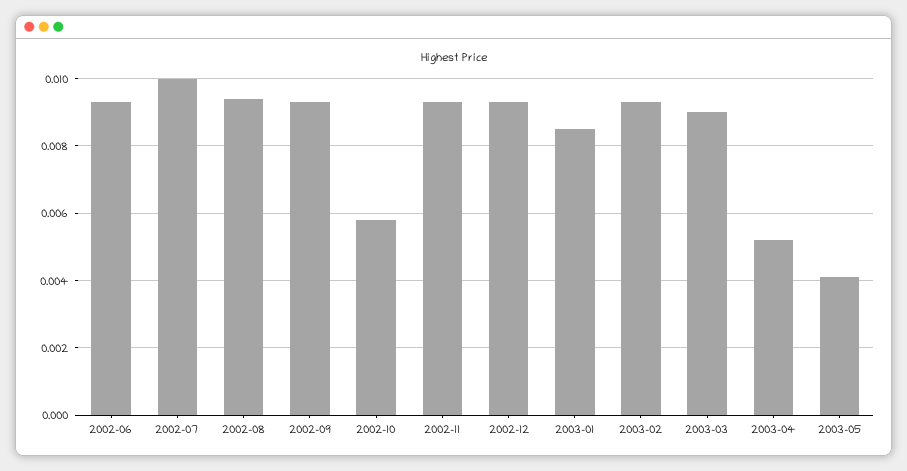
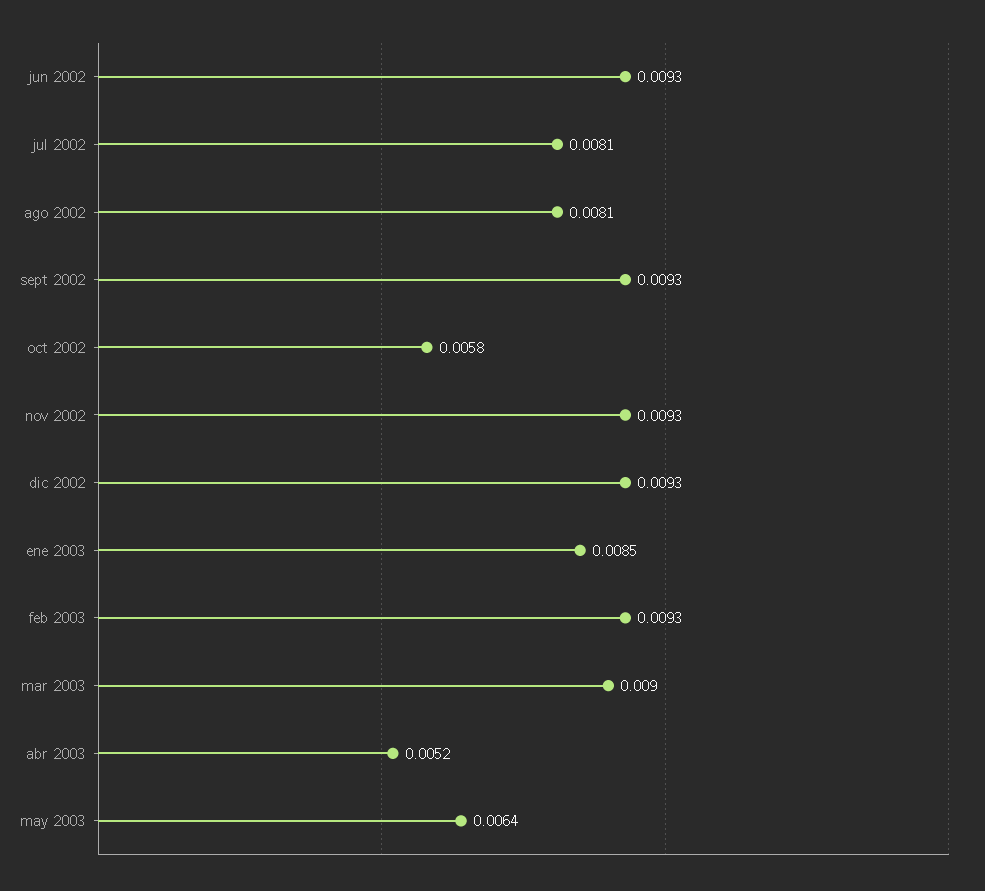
2002-07: 0.01 -> 0.0081
2002-08: 0.0095 -> 0.0081
2003-05: 0.004 -> 0.0064

